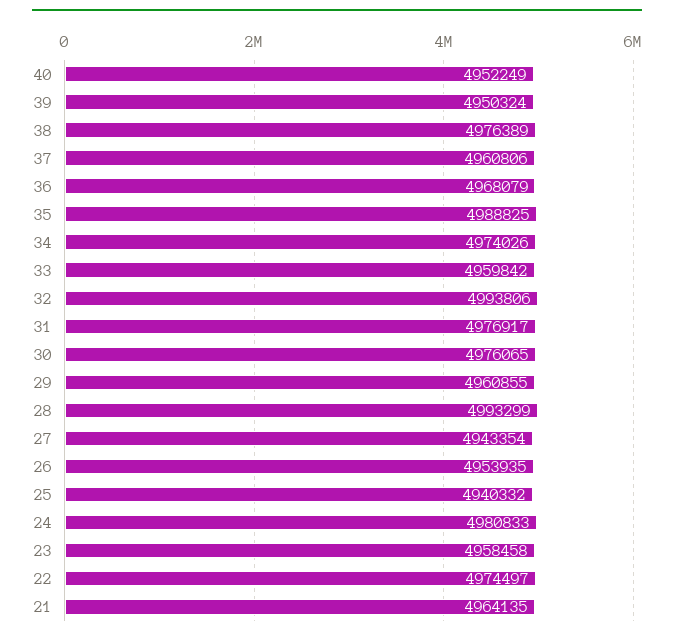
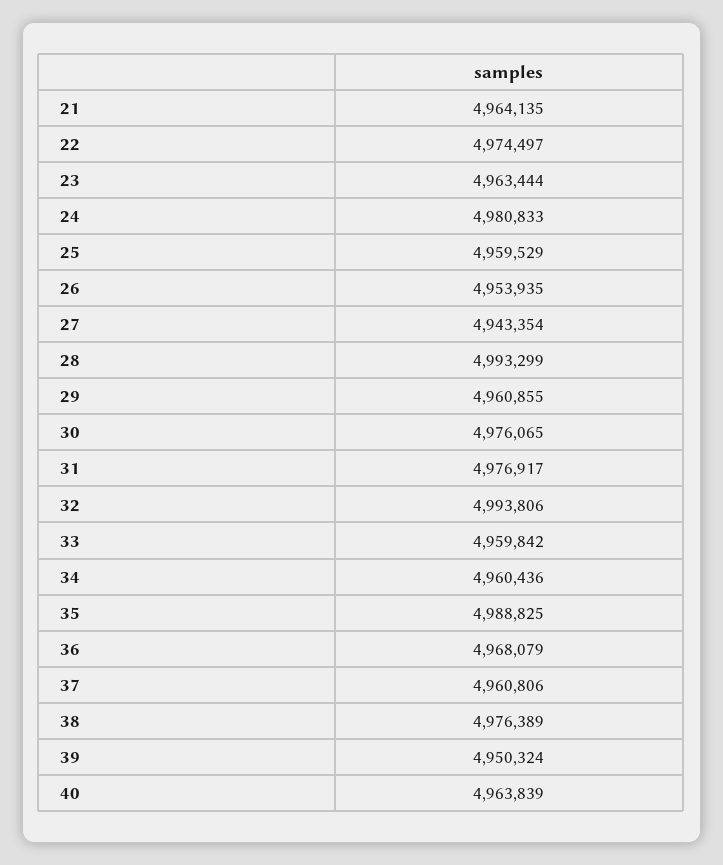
40: 4952249 -> 4963839
34: 4974026 -> 4960436
25: 4940332 -> 4959529
23: 4958458 -> 4963444

